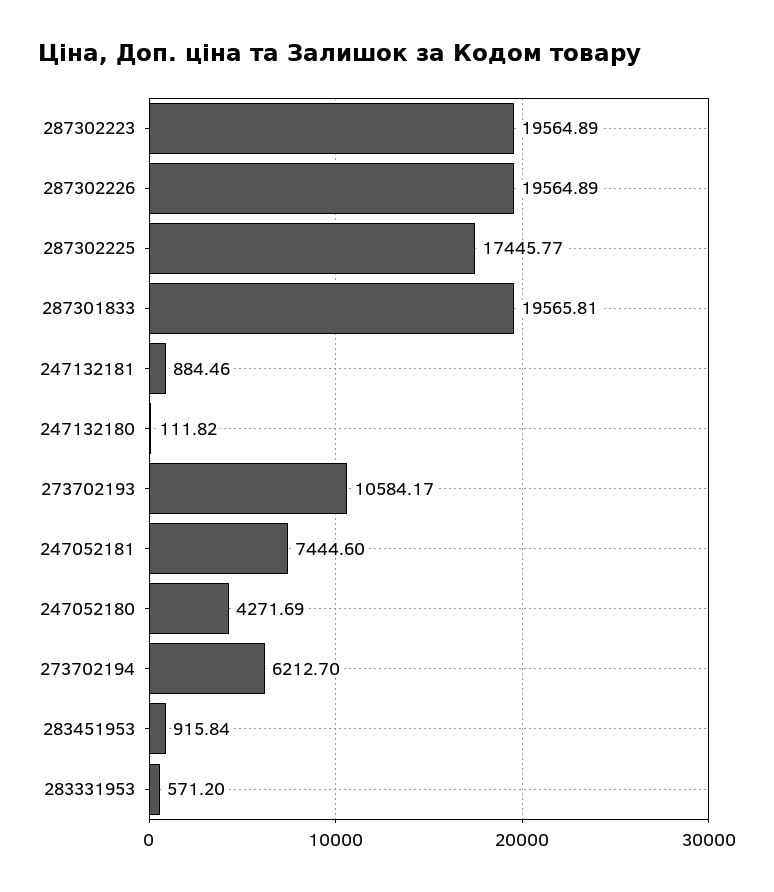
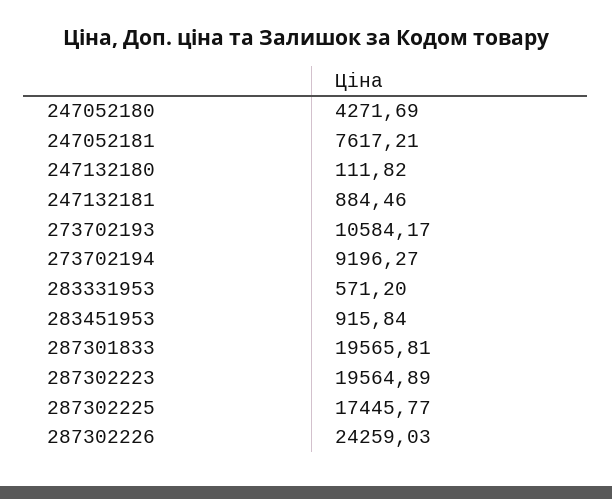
287302226: 19564.89 -> 24259.03
247052181: 7444.6 -> 7617.21
273702194: 6212.7 -> 9196.27

